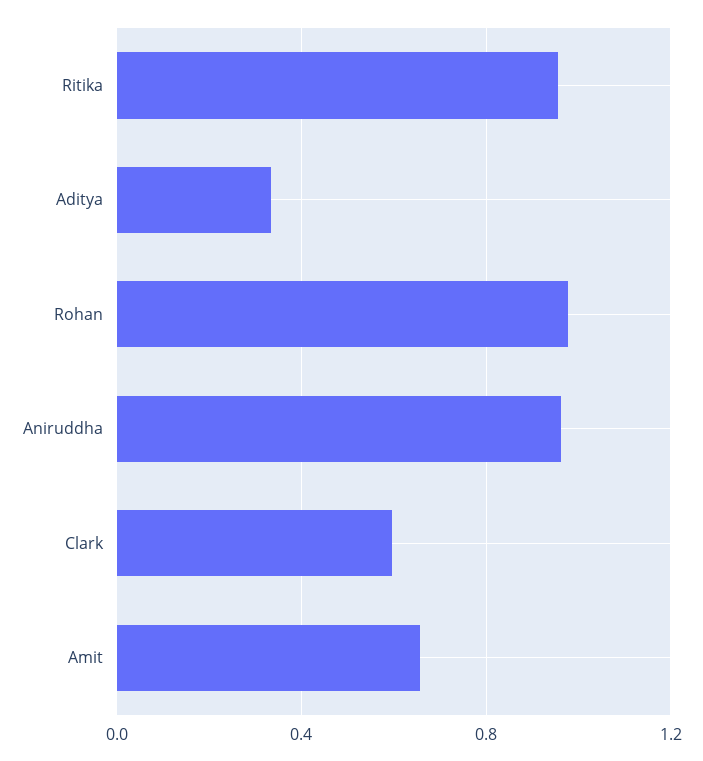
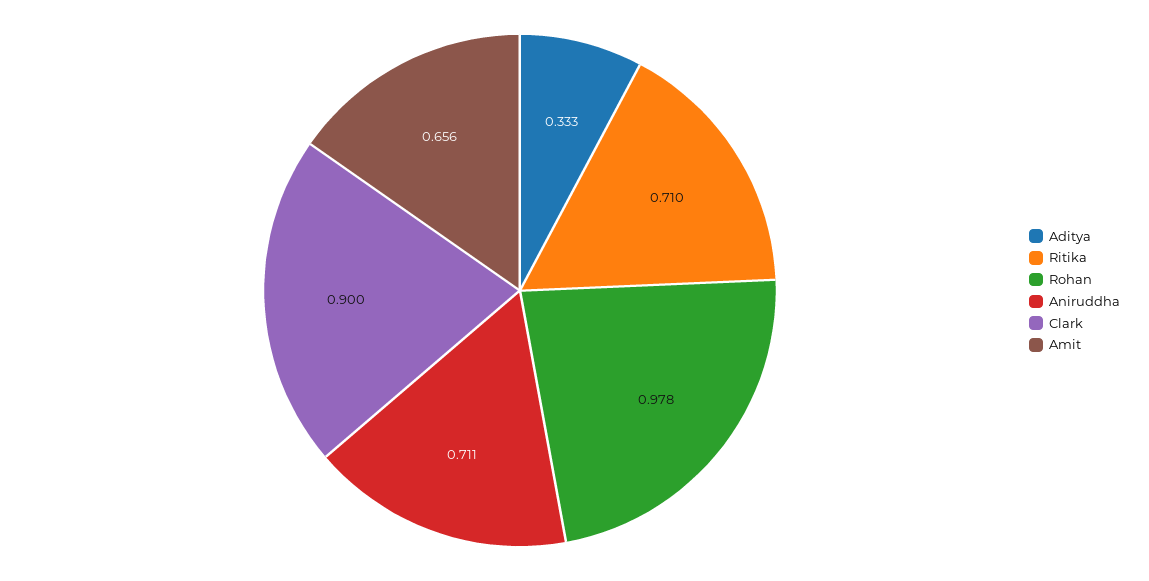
Ritika: 0.95 -> 0.71
Aniruddha: 0.95 -> 0.711
Clark: 0.6 -> 0.9

